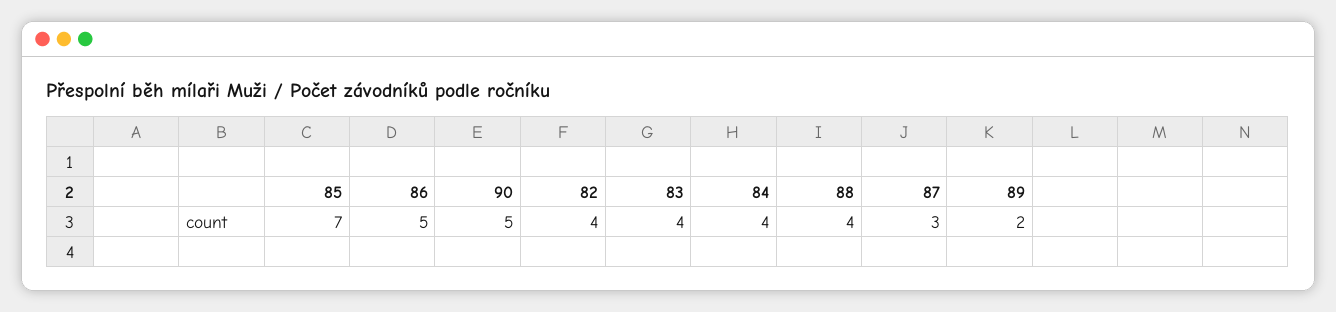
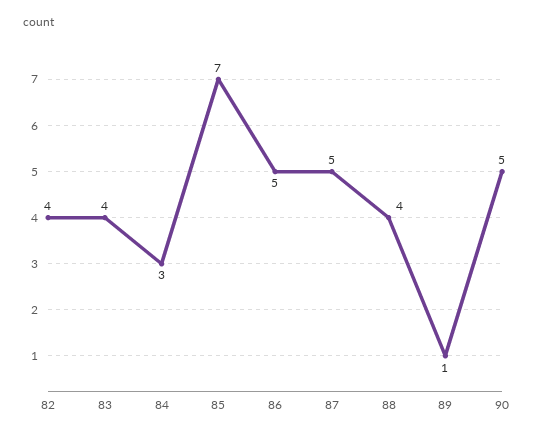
84: 4 -> 3
87: 3 -> 5
89: 2 -> 1

